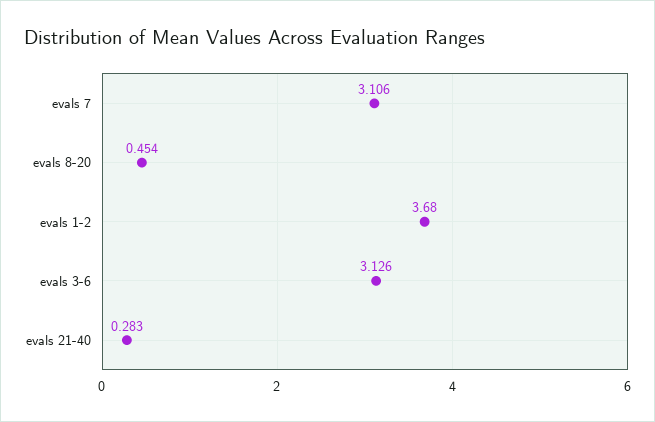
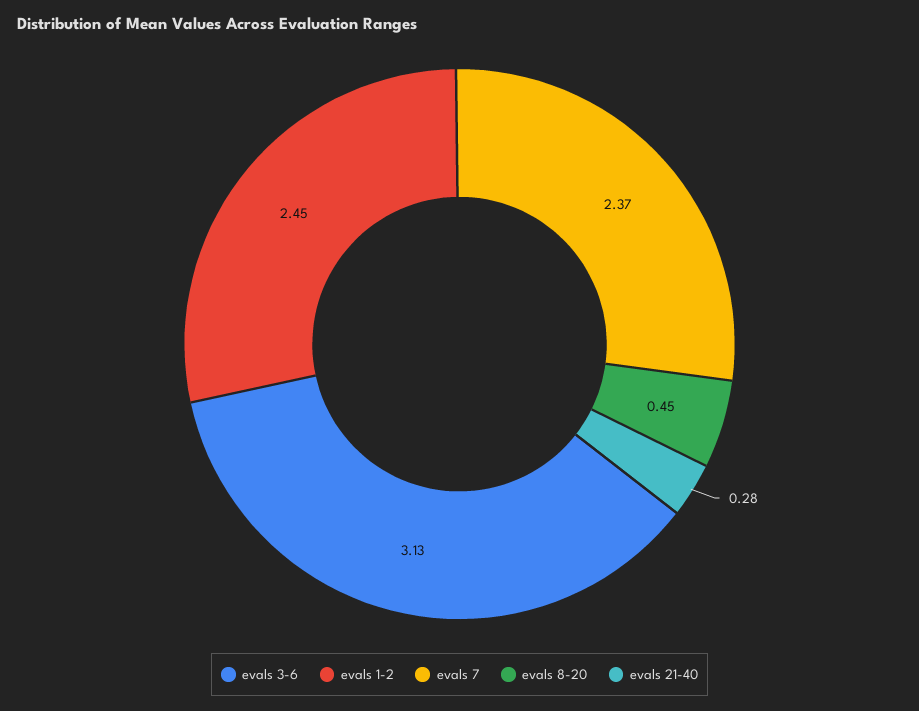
evals 7: 3.106 -> 2.37
evals 1-2: 3.68 -> 2.45

